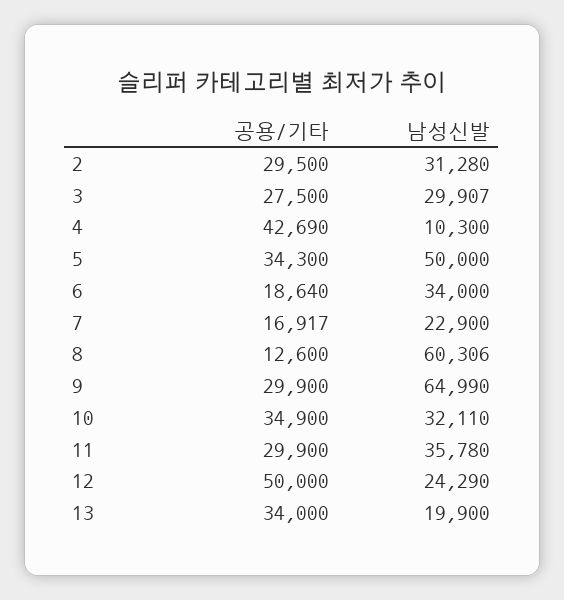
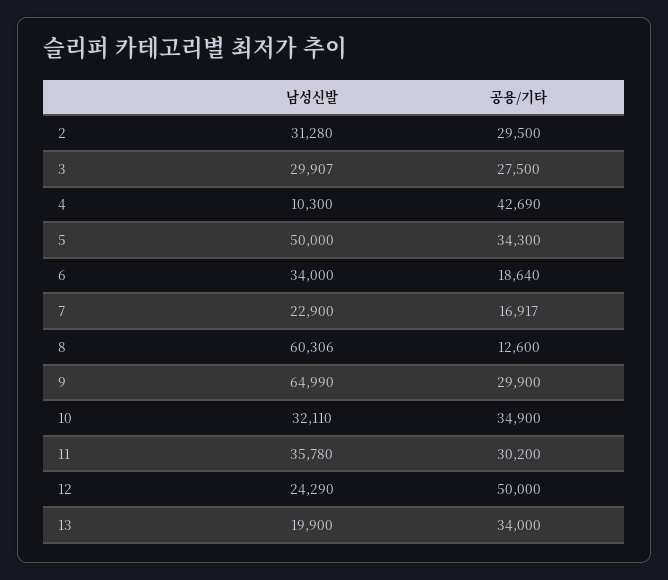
공용/기타, 11: 29900 -> 30200

